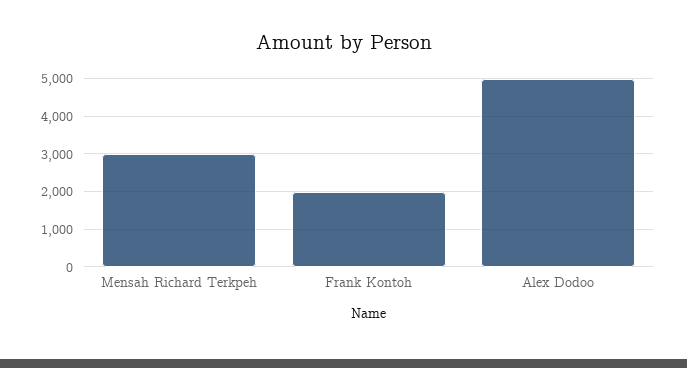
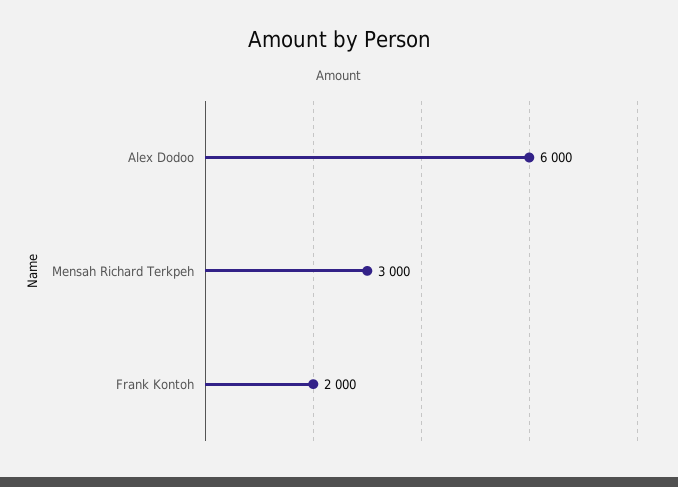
Alex Dodoo: 5000 -> 6000

